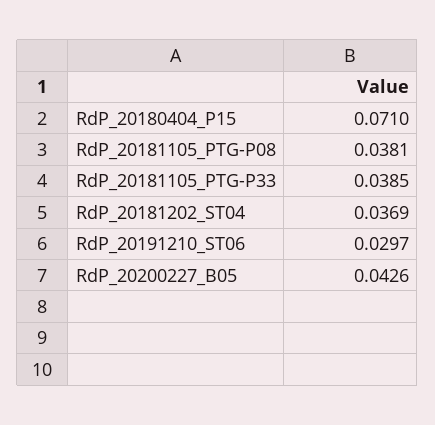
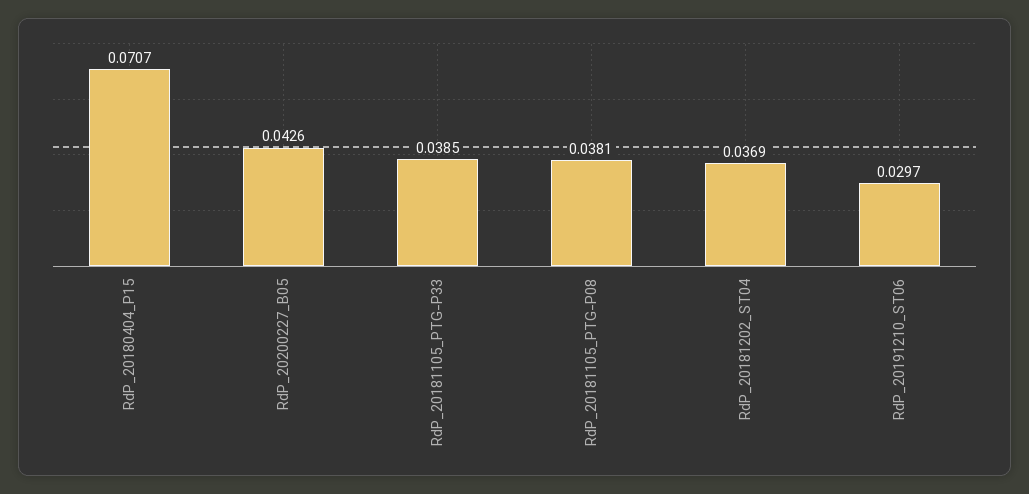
RdP_20180404_P15: 0.071 -> 0.0707

